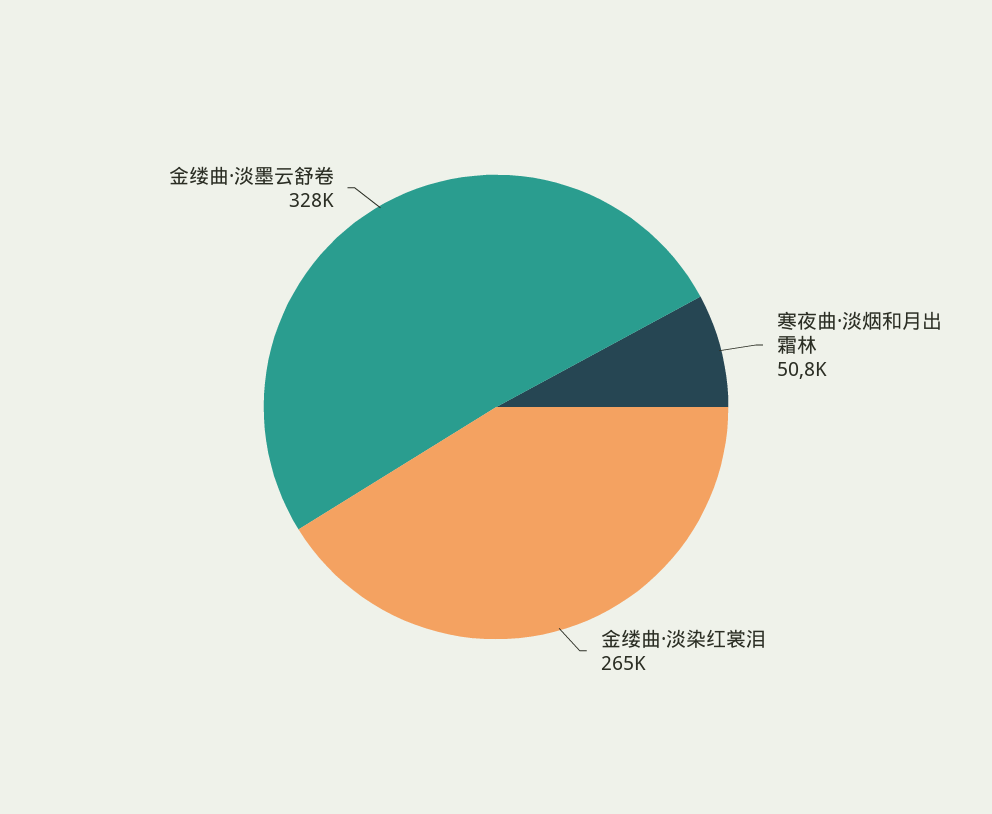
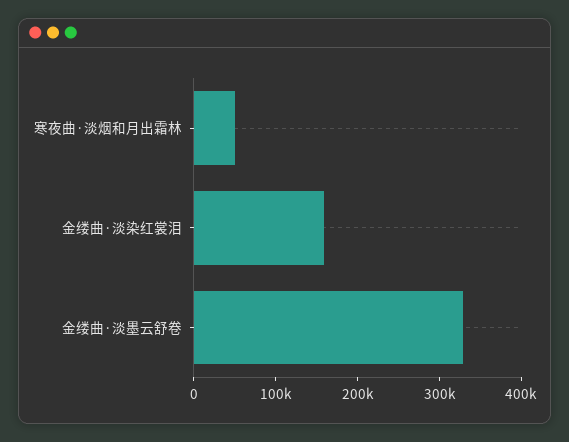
金缕曲·淡染红裳泪: 265000 -> 160000

